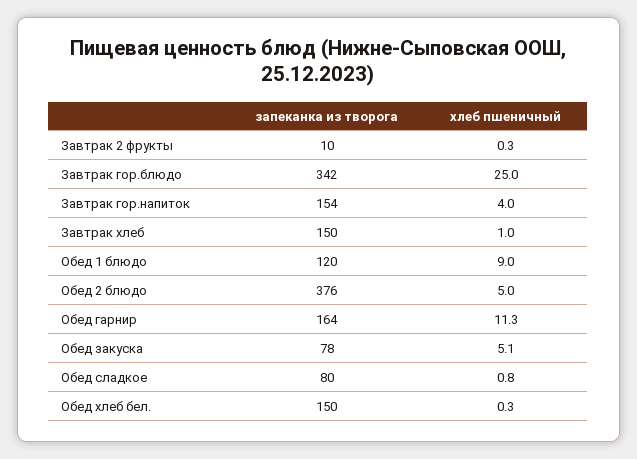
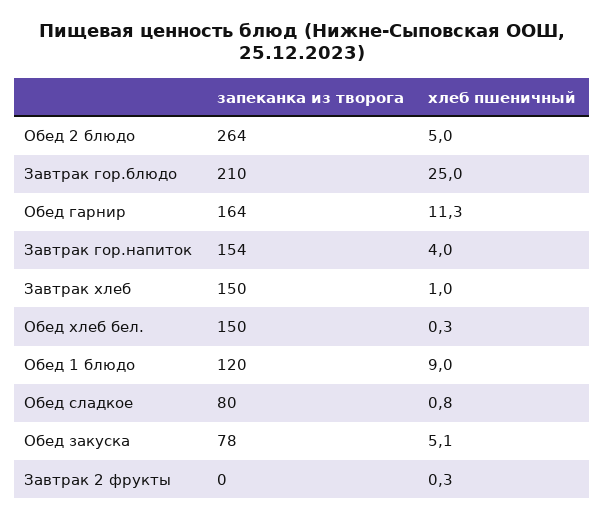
запеканка из творога, Завтрак 2 фрукты: 10 -> 0
запеканка из творога, Завтрак гор.блюдо: 342 -> 210
запеканка из творога, Обед 2 блюдо: 376 -> 264

